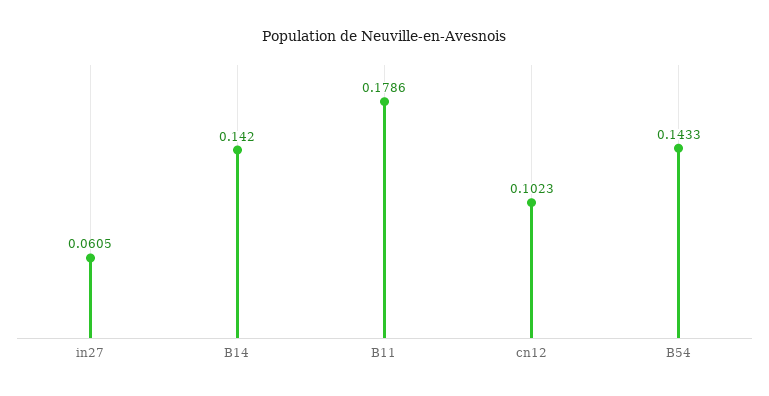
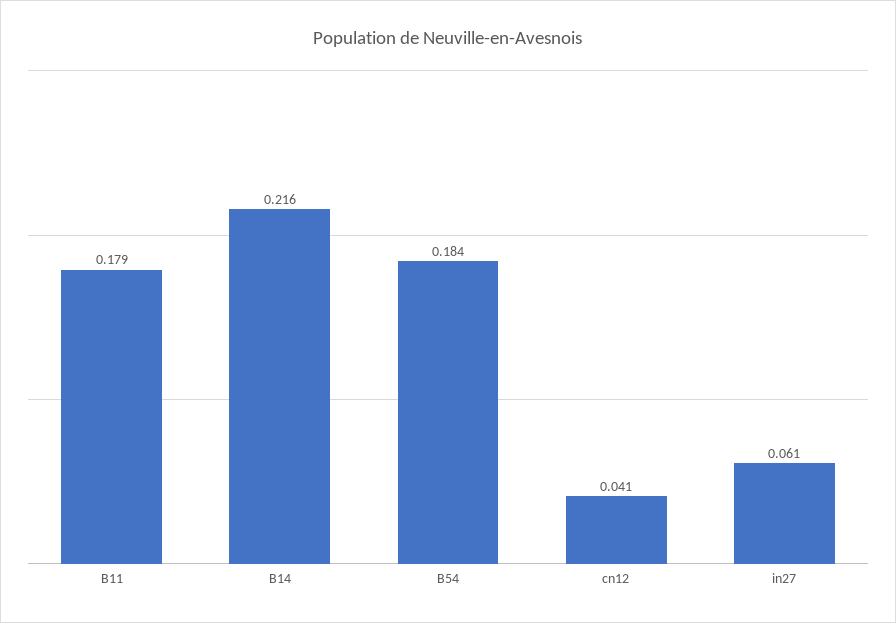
B14: 0.142 -> 0.216
cn12: 0.1023 -> 0.041
B54: 0.1433 -> 0.184

